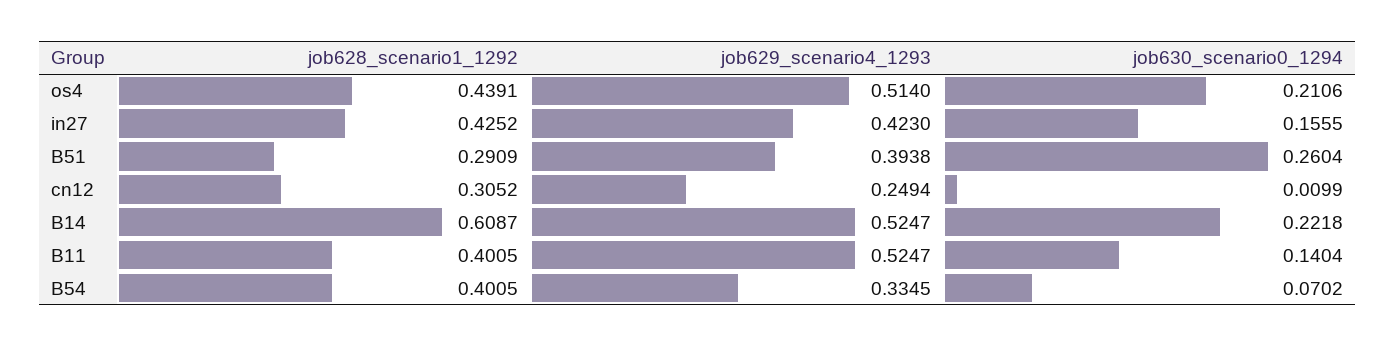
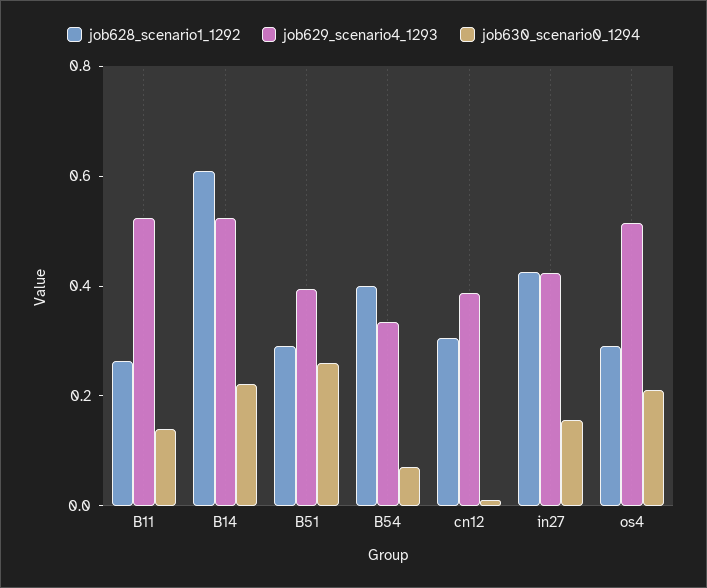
job628_scenario1_1292, os4: 0.4391 -> 0.3
job629_scenario4_1293, cn12: 0.2494 -> 0.4
job628_scenario1_1292, B11: 0.4005 -> 0.25

